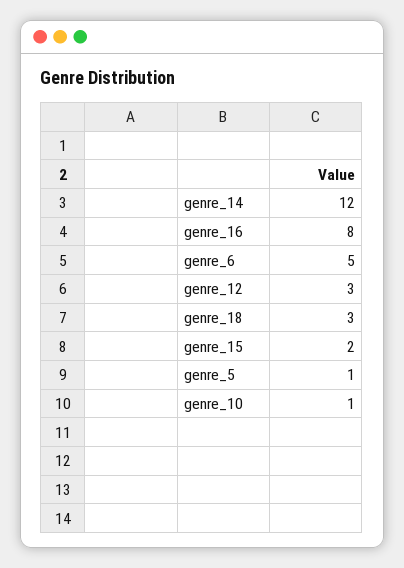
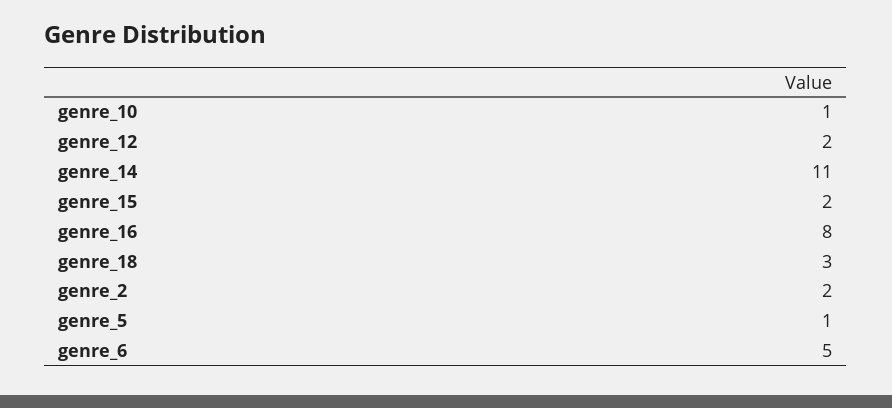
genre_14: 12 -> 11
genre_12: 3 -> 2
genre_2: none -> 2

